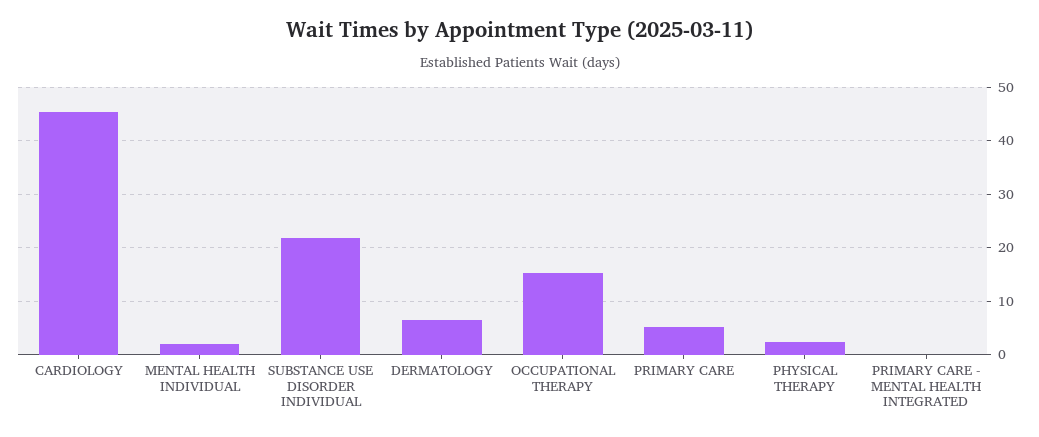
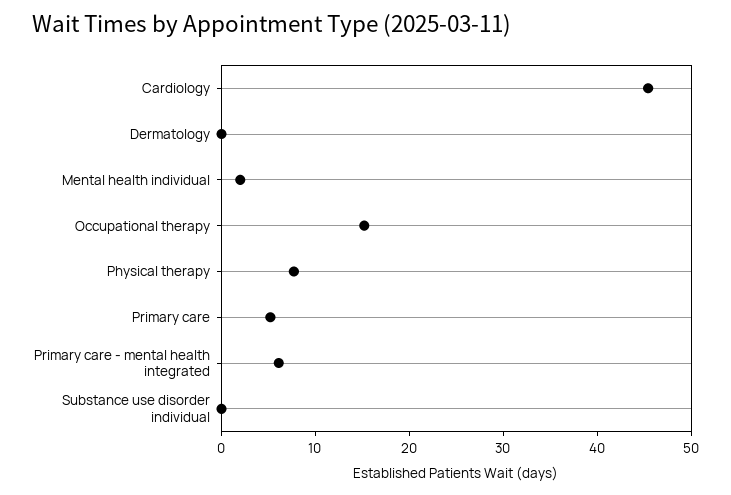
SUBSTANCE USE DISORDER INDIVIDUAL: 22 -> 0
DERMATOLOGY: 6 -> 0
PHYSICAL THERAPY: 2 -> 8
PRIMARY CARE - MENTAL HEALTH INTEGRATED: 0 -> 6

